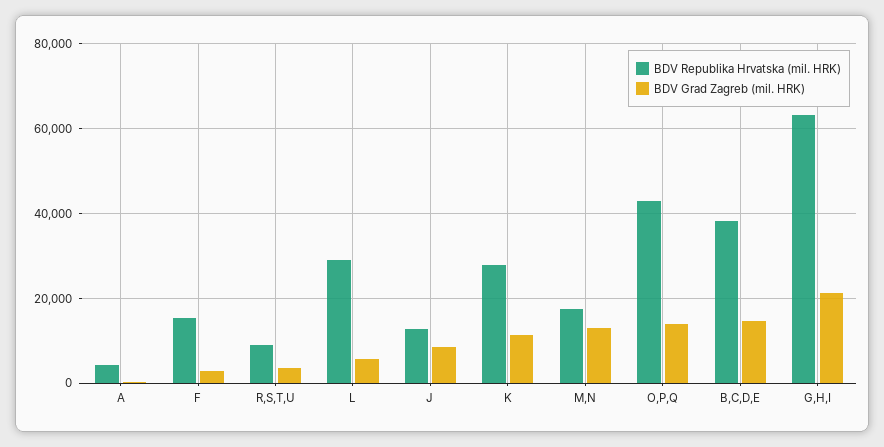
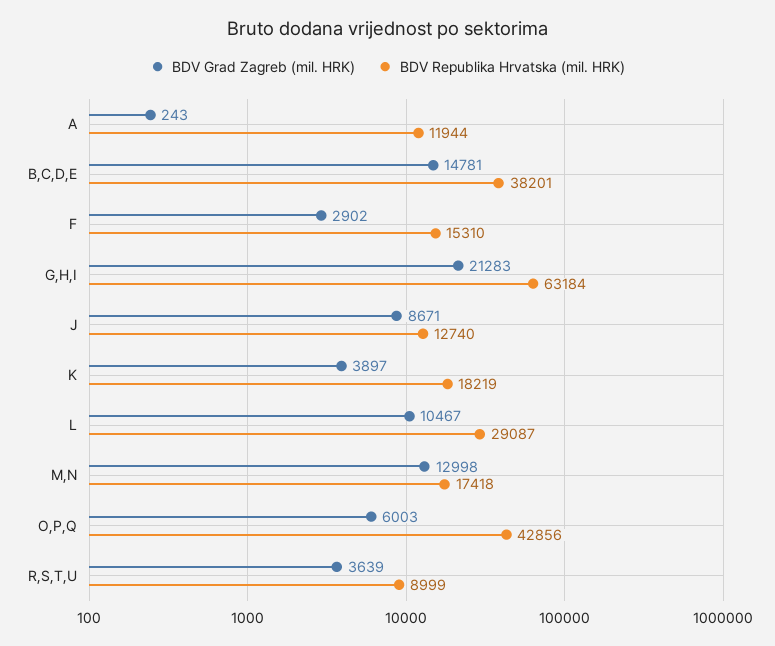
BDV Republika Hrvatska (mil. HRK), A: 4000 -> 11944
BDV Grad Zagreb (mil. HRK), L: 6000 -> 10467
BDV Republika Hrvatska (mil. HRK), K: 28000 -> 18219
BDV Grad Zagreb (mil. HRK), K: 12000 -> 3897
BDV Grad Zagreb (mil. HRK), O,P,Q: 14000 -> 6003

